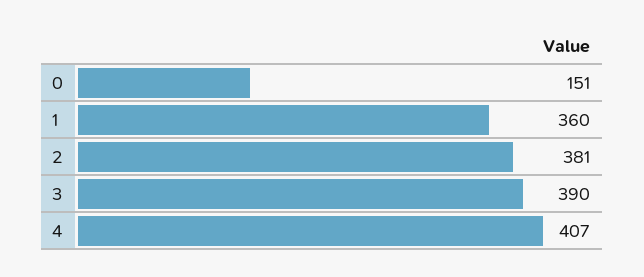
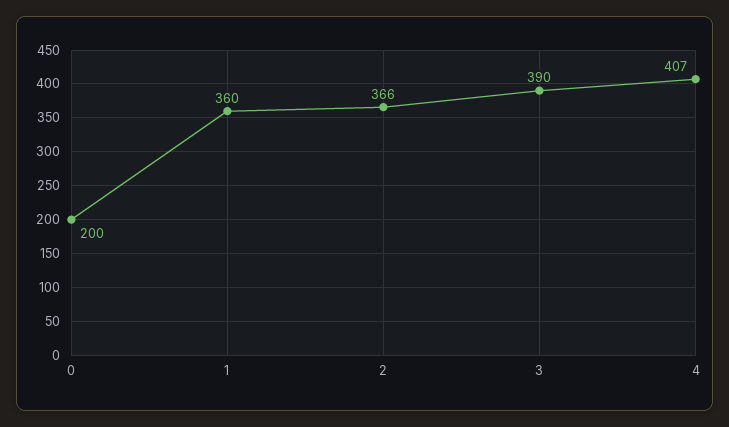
0: 151 -> 200
2: 381 -> 366

